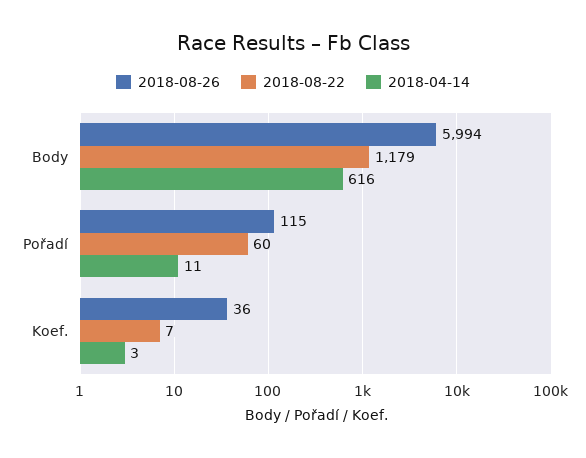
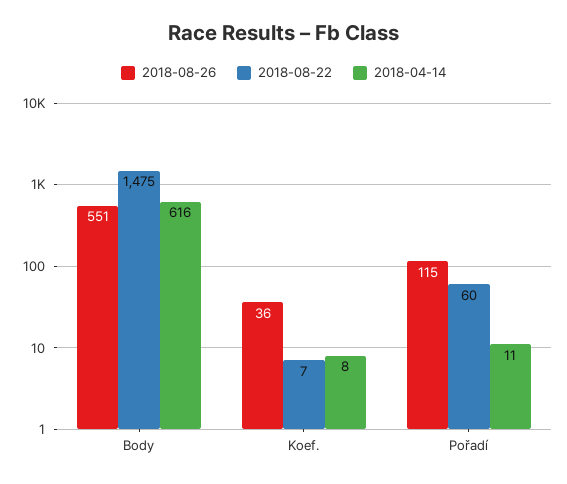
2018-08-26, Body: 5994 -> 551
2018-08-22, Body: 1179 -> 1475
2018-04-14, Koef.: 3 -> 8

